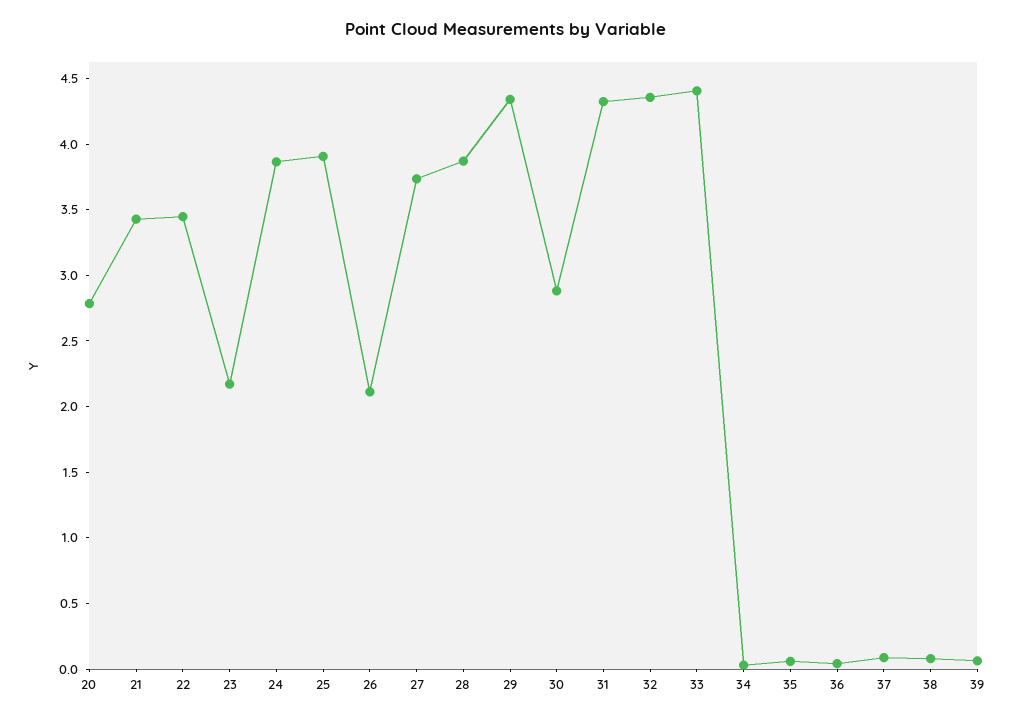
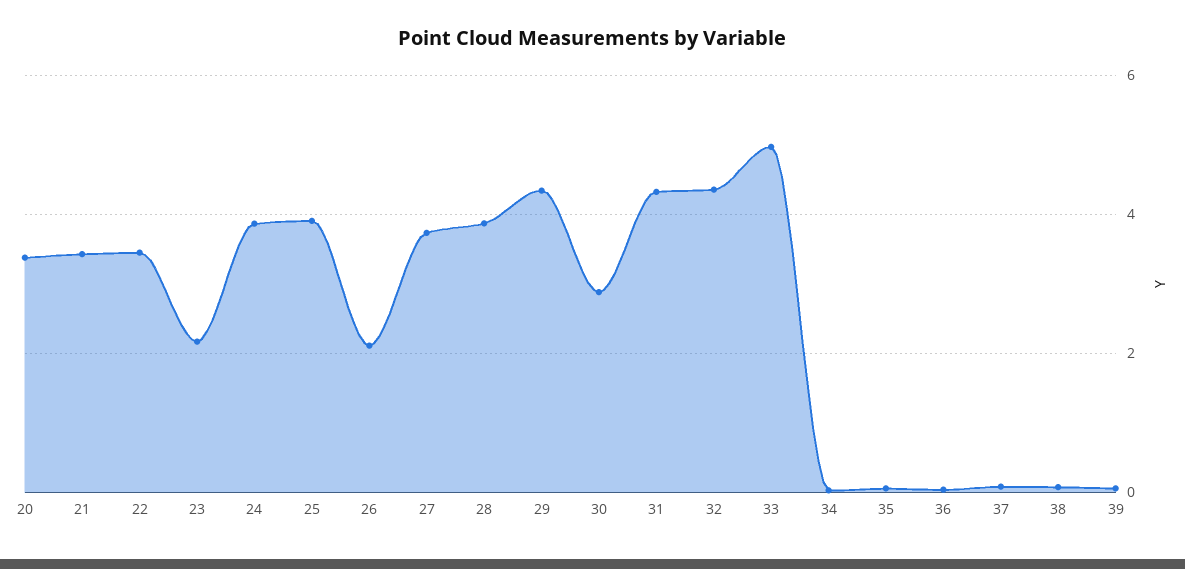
20: 2.8 -> 3.4
33: 4.4 -> 5

